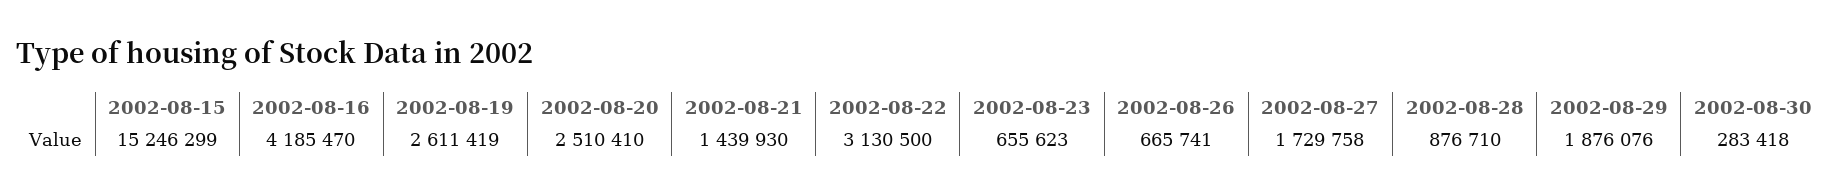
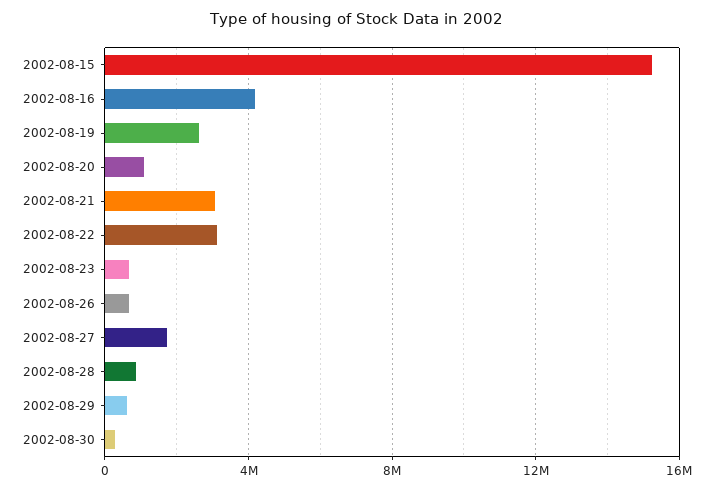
2002-08-20: 2510410 -> 1000000
2002-08-21: 1439930 -> 3000000
2002-08-29: 1876076 -> 500000

